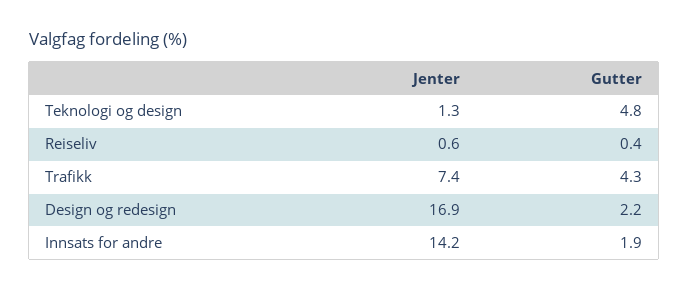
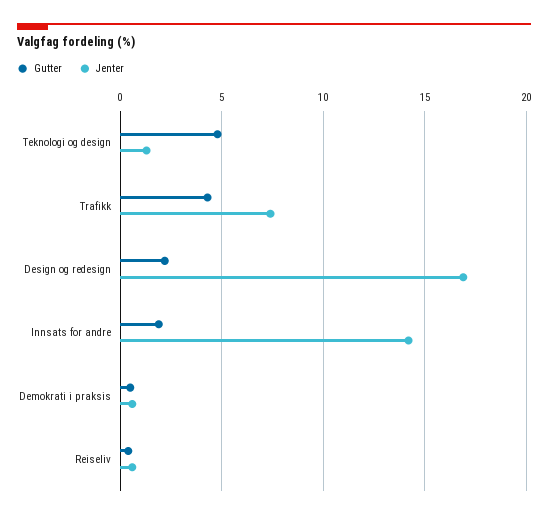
Gutter, Demokrati i praksis: none -> 0.5
Jenter, Demokrati i praksis: none -> 0.5

